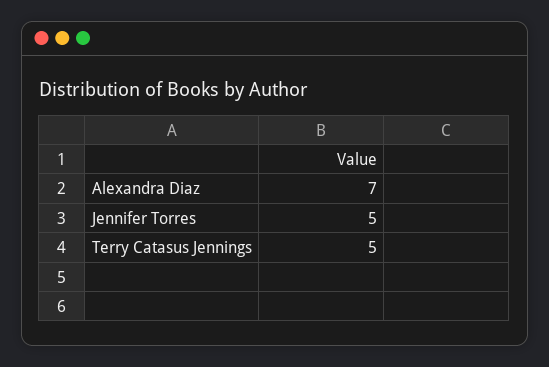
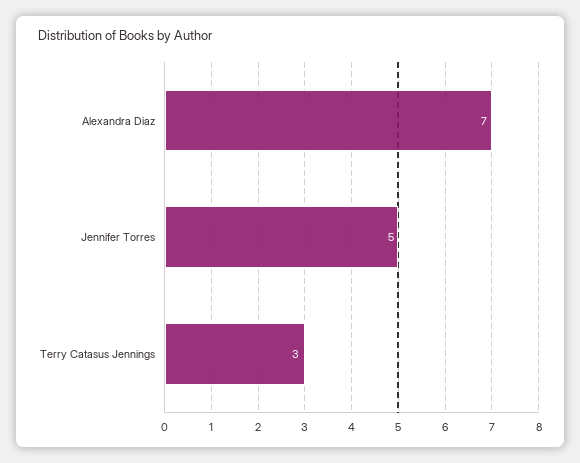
Terry Catasus Jennings: 5 -> 3

